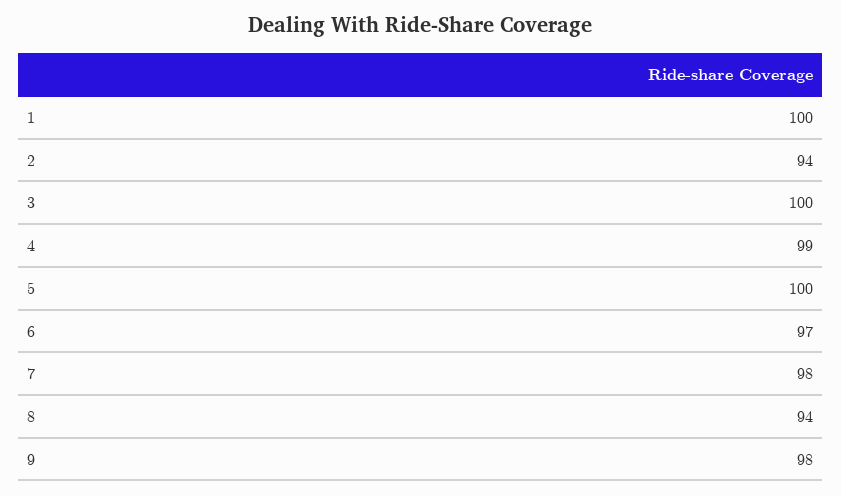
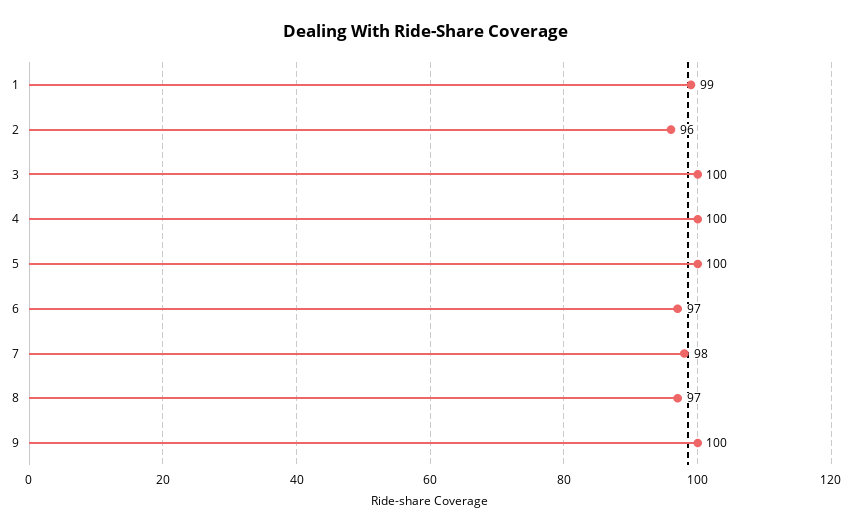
1: 100 -> 99
2: 94 -> 96
4: 99 -> 100
8: 94 -> 97
9: 98 -> 100

